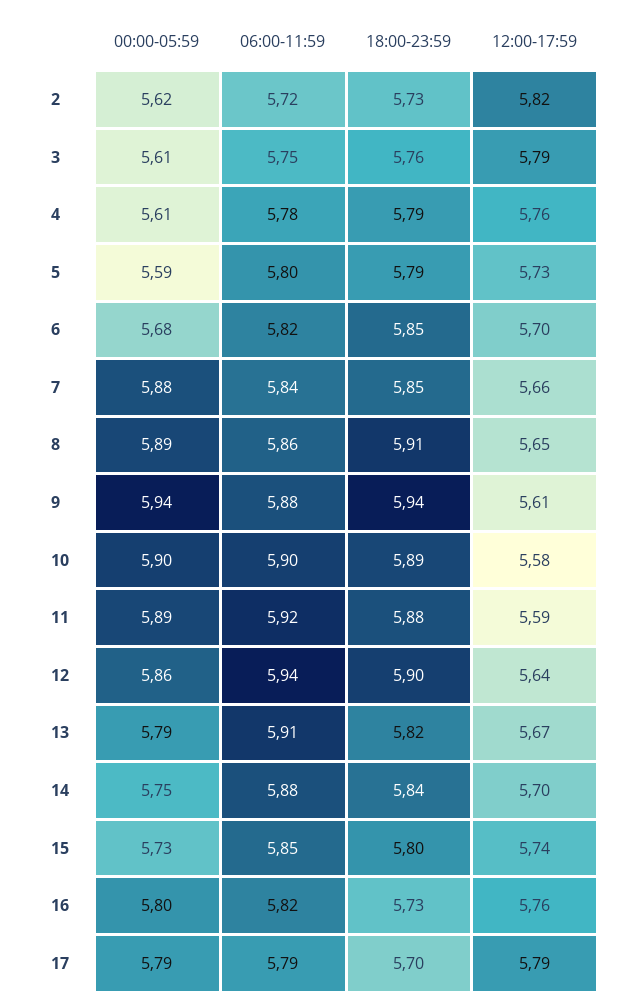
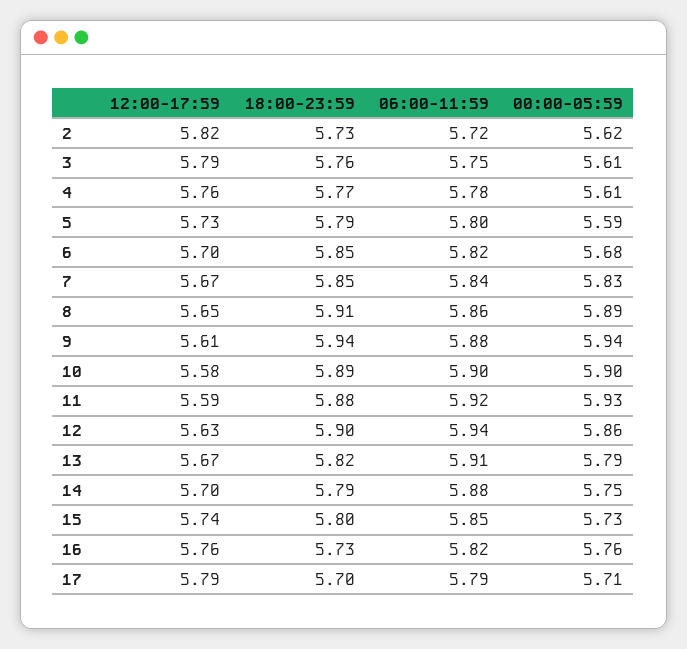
18:00-23:59, 4: 5.79 -> 5.77
00:00-05:59, 7: 5.88 -> 5.83
12:00-17:59, 7: 5.66 -> 5.67
00:00-05:59, 11: 5.89 -> 5.93
12:00-17:59, 12: 5.64 -> 5.63
18:00-23:59, 14: 5.84 -> 5.79
00:00-05:59, 16: 5.8 -> 5.76
00:00-05:59, 17: 5.79 -> 5.71

